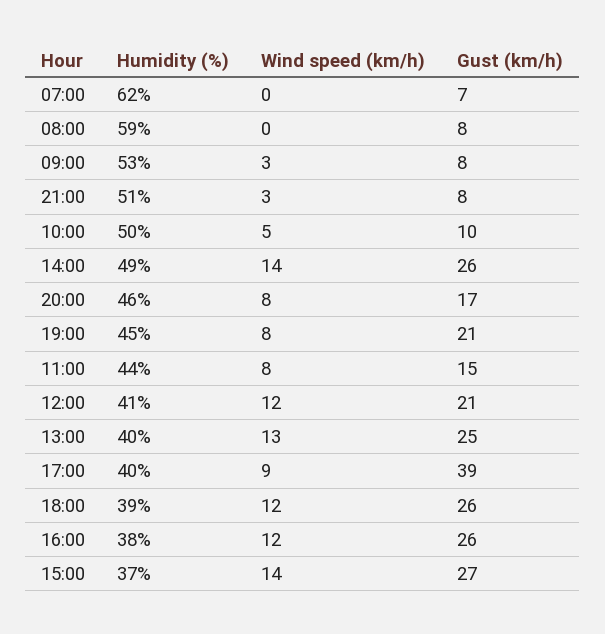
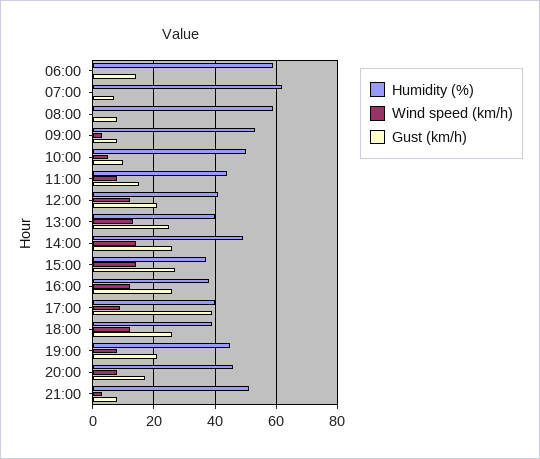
Humidity (%), 06:00: none -> 60
Wind speed (km/h), 06:00: none -> 0
Gust (km/h), 06:00: none -> 15

